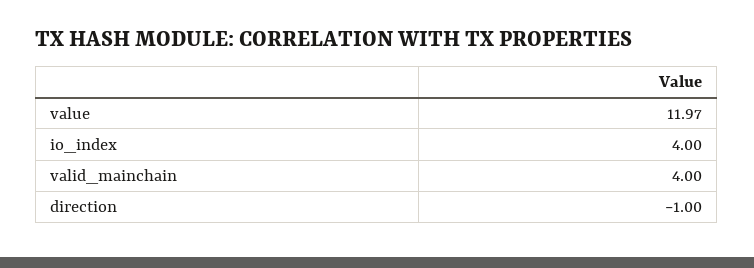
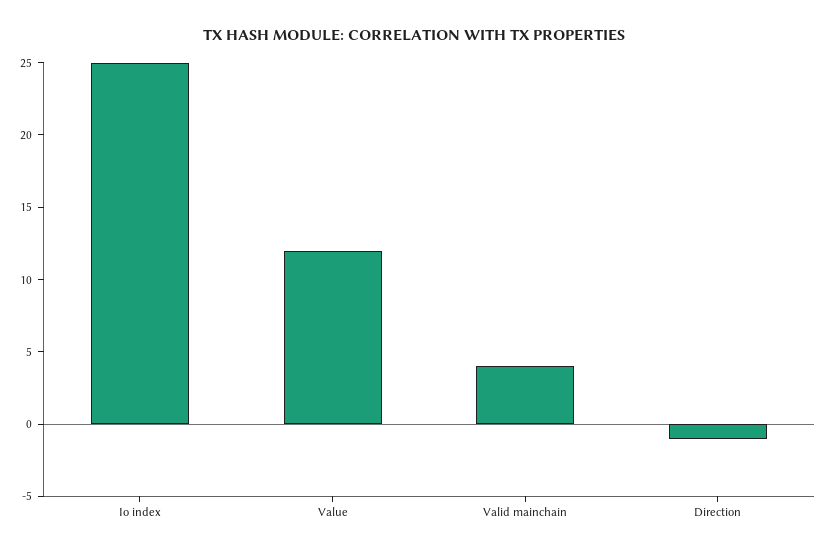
io_index: 4 -> 25

